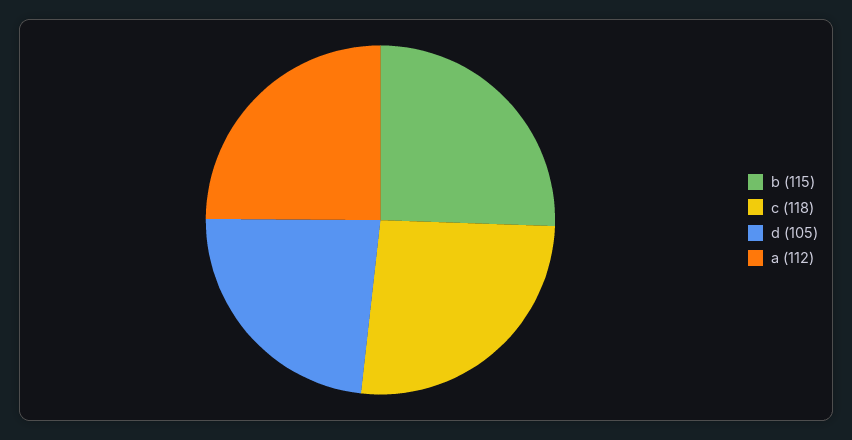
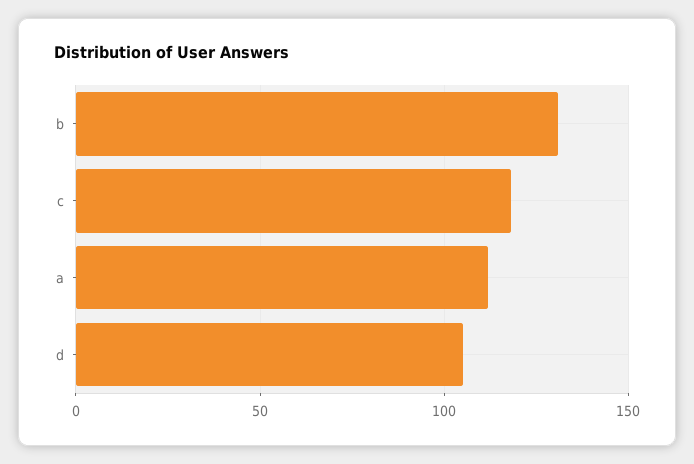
b: 115 -> 130

